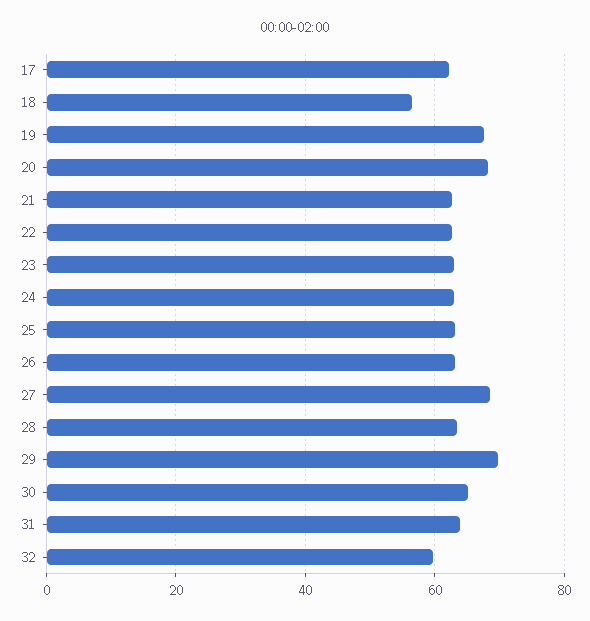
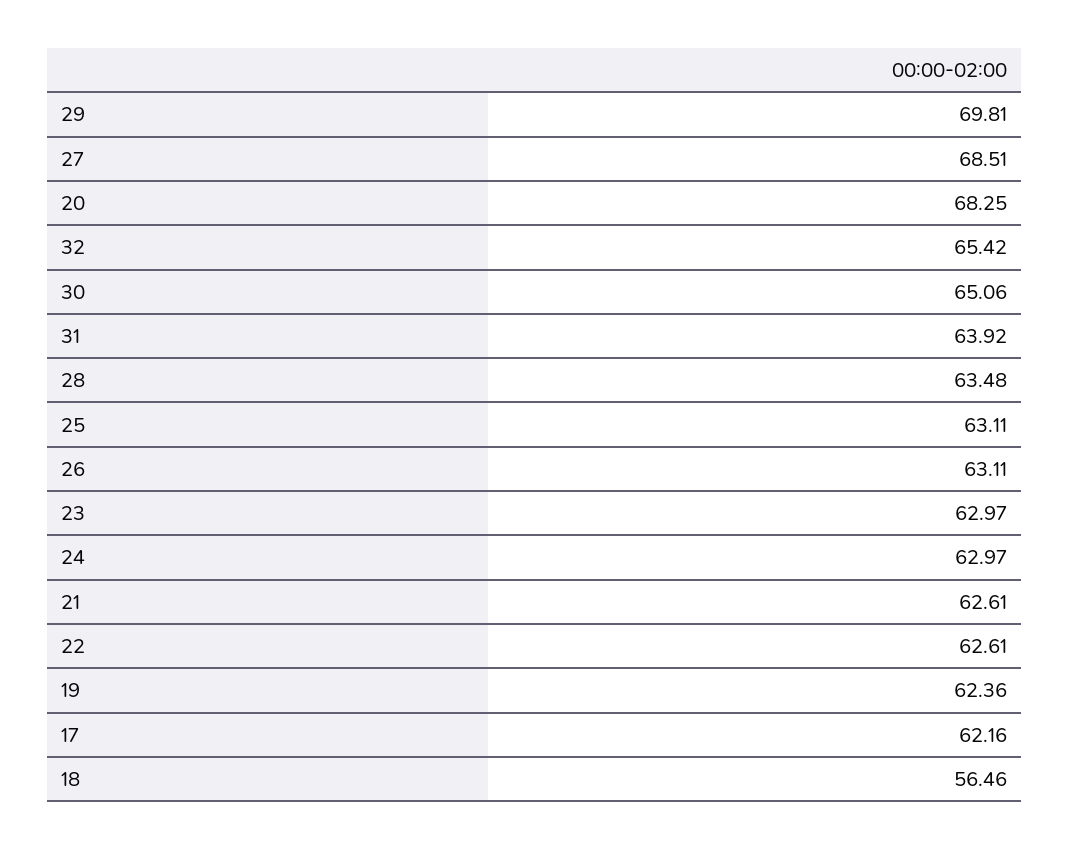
19: 68 -> 62.36
32: 60 -> 65.42

